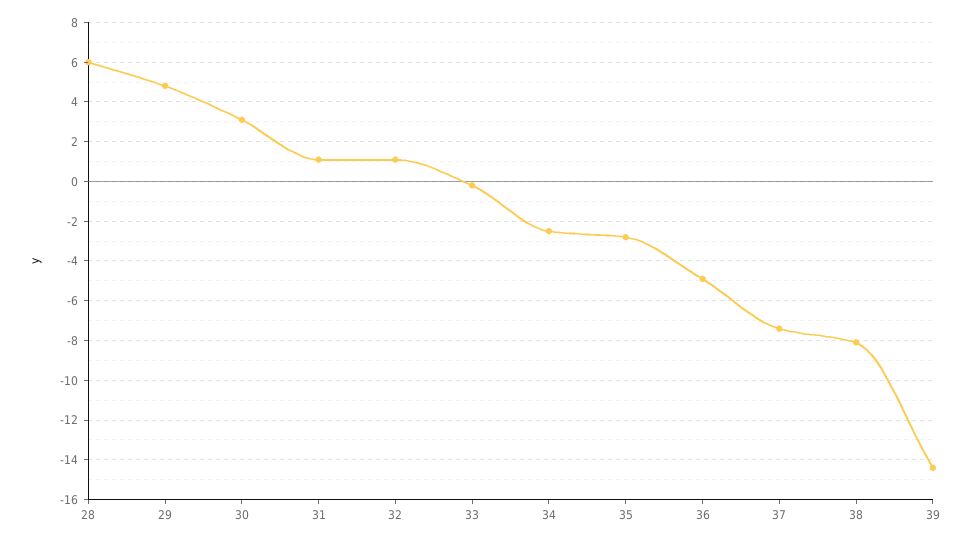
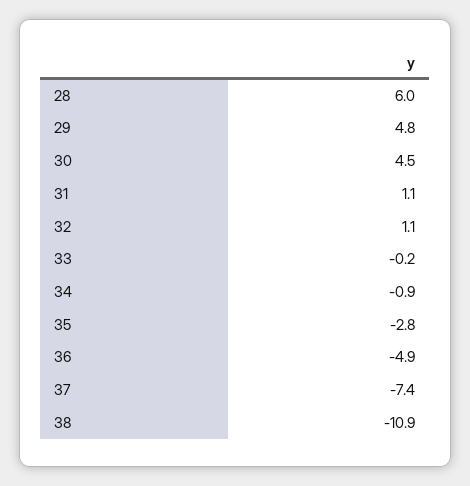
30: 3 -> 4.5
34: -2.5 -> -0.9
38: -8 -> -10.9
39: -14.5 -> none

